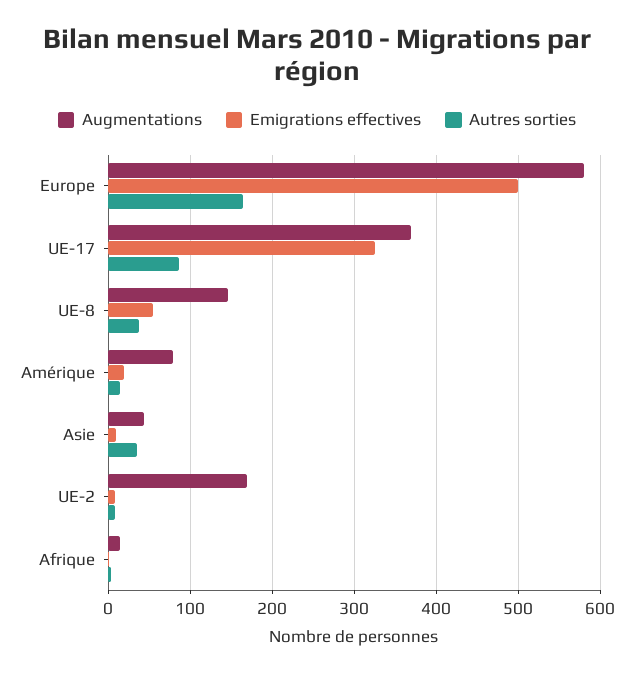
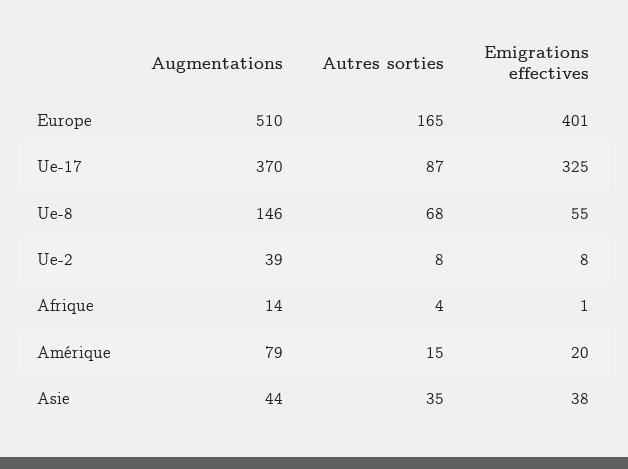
Augmentations, Europe: 580 -> 510
Emigrations effectives, Europe: 500 -> 401
Autres sorties, UE-8: 40 -> 68
Emigrations effectives, Asie: 10 -> 38
Augmentations, UE-2: 170 -> 39

